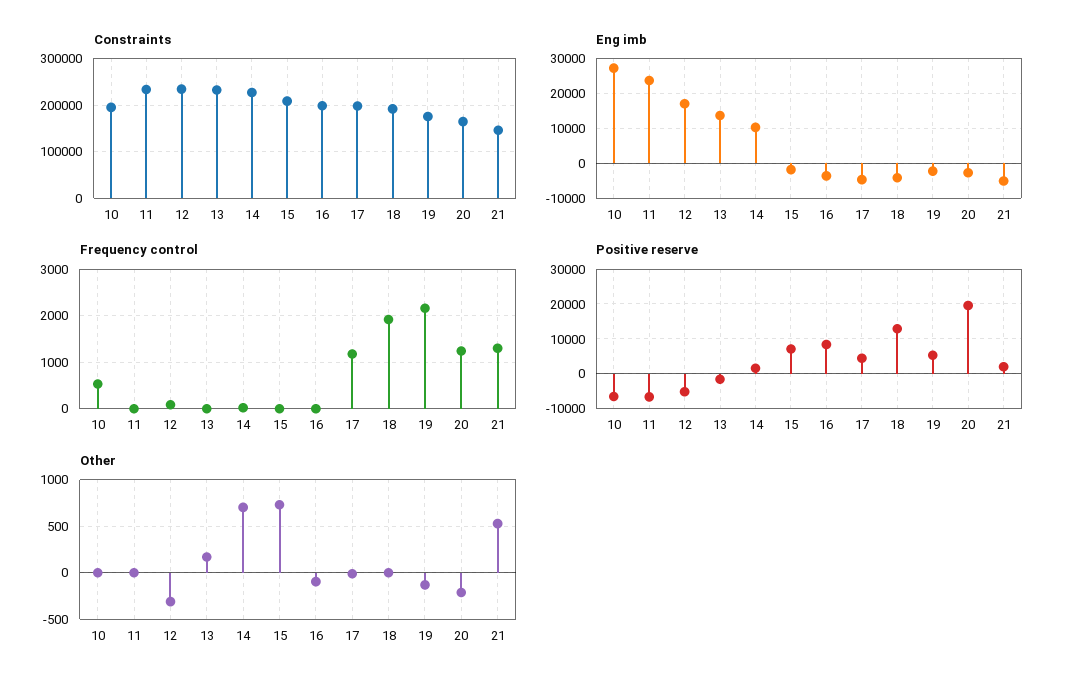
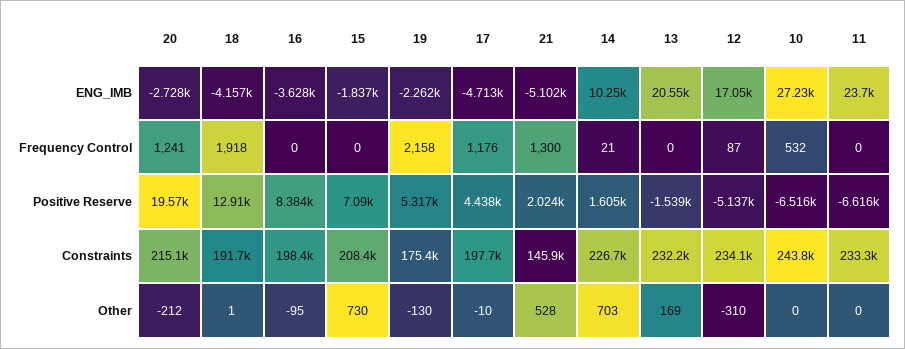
Constraints, 10: 200000 -> 243800
Constraints, 20: 160000 -> 215100
Eng imb, 13: 14000 -> 20550

